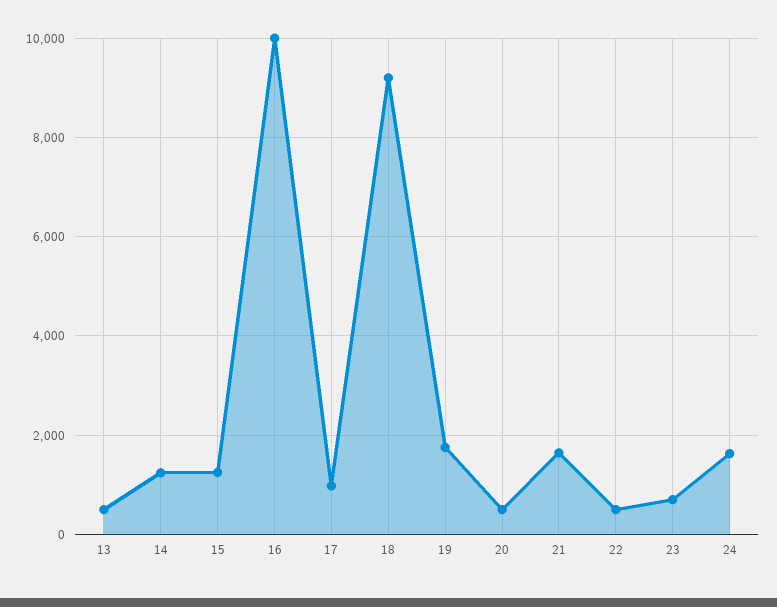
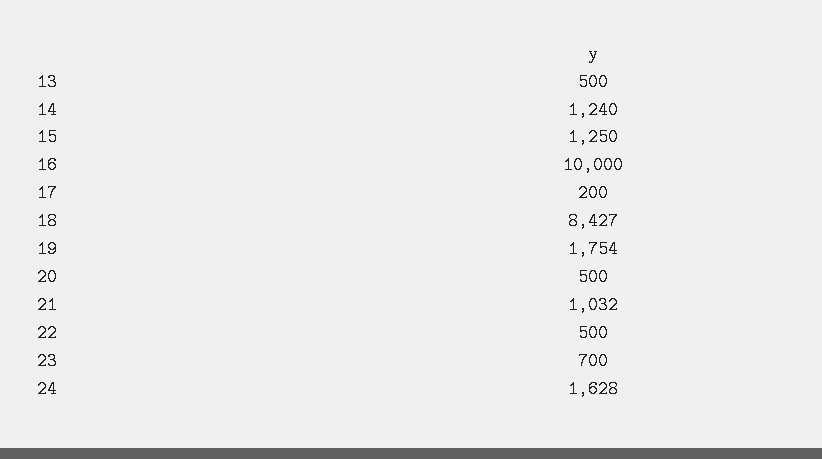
17: 1000 -> 200
18: 9200 -> 8427
21: 1600 -> 1032

